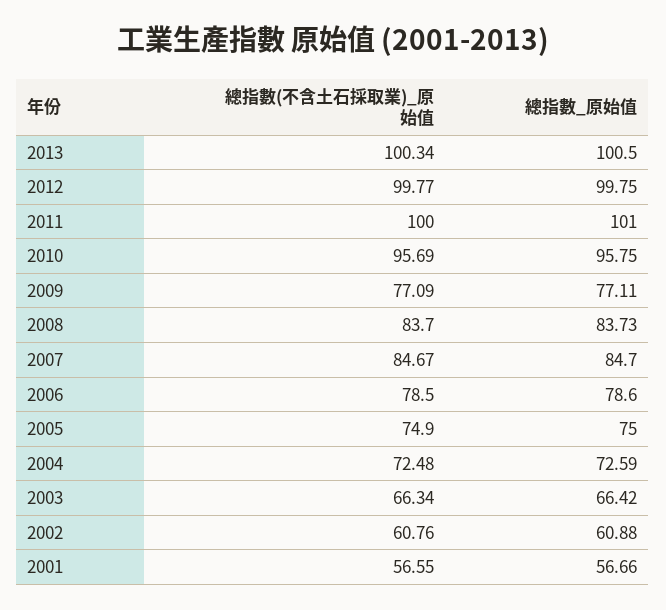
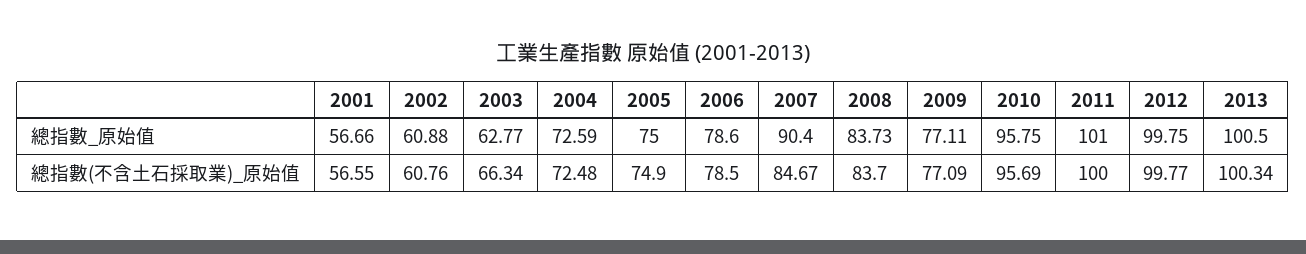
總指數_原始值, 2007: 84.7 -> 90.4
總指數_原始值, 2003: 66.42 -> 62.77

